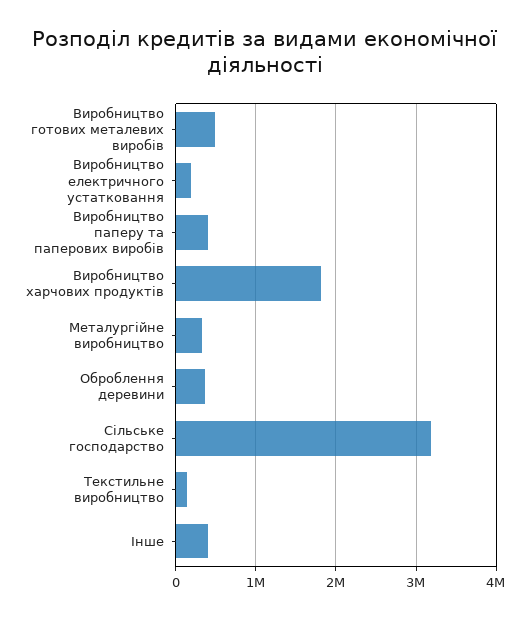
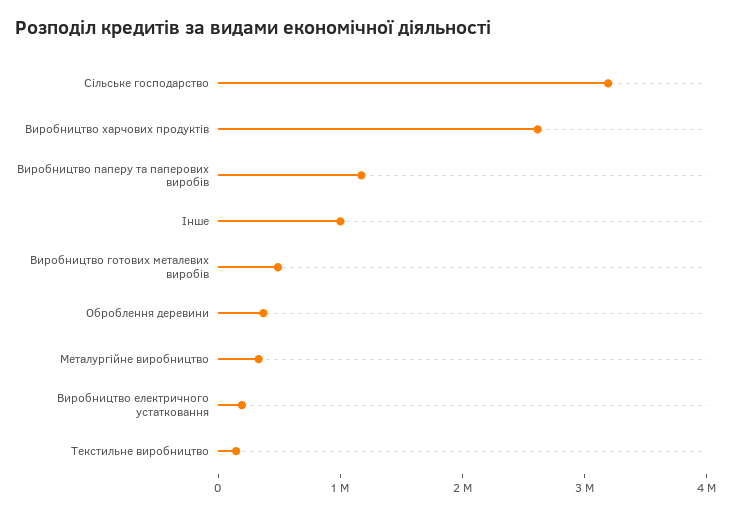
Виробництво паперу та паперових виробів: 400000 -> 1200000
Виробництво харчових продуктів: 1800000 -> 2600000
Інше: 400000 -> 1000000

